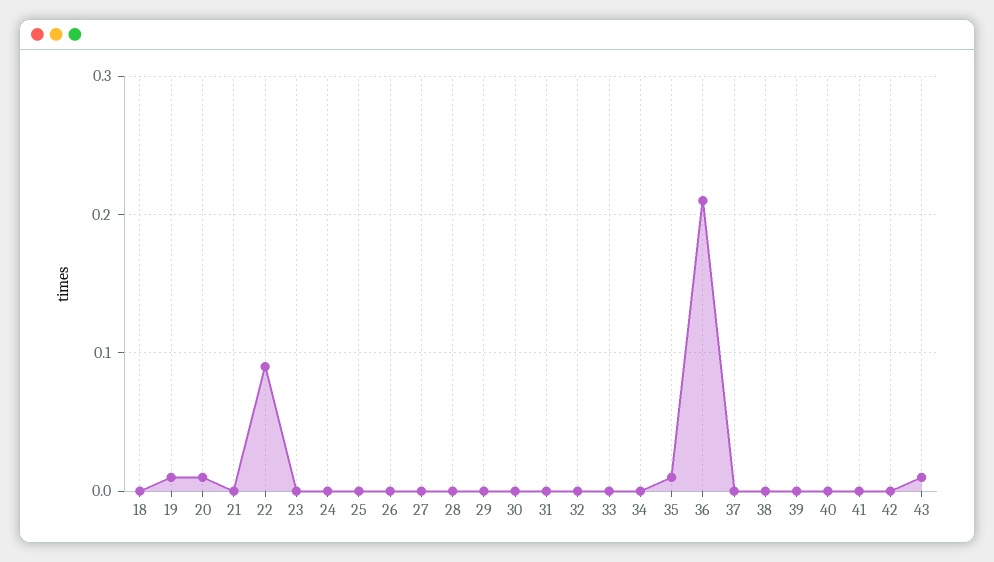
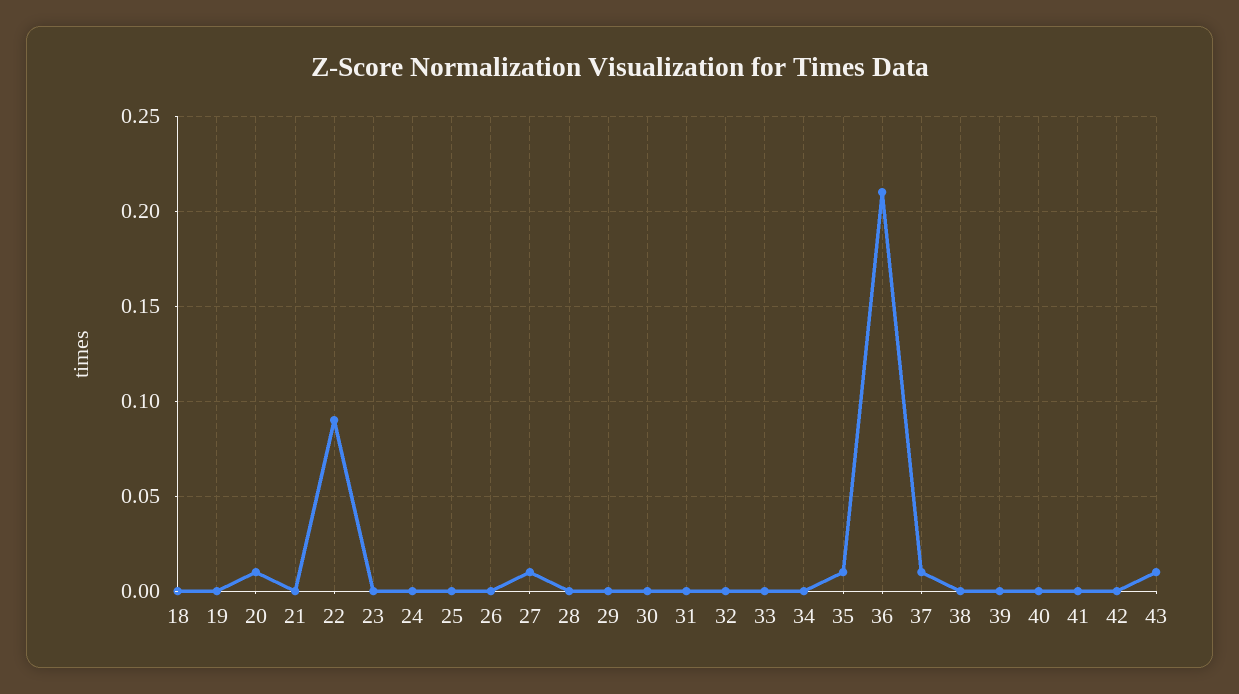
19: 0.01 -> 0
27: 0 -> 0.01
37: 0 -> 0.01

